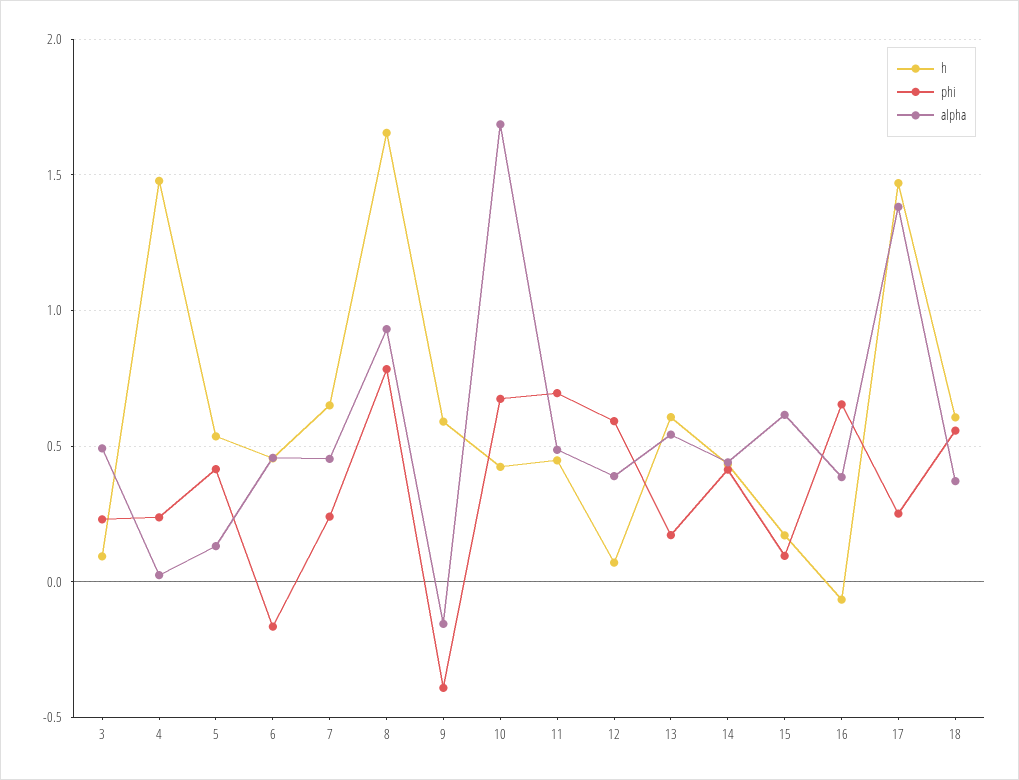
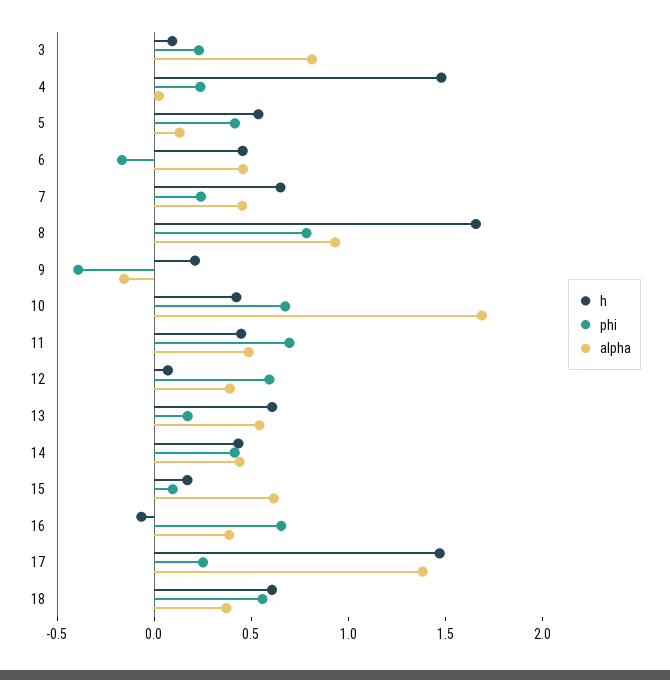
alpha, 3: 0.5 -> 0.8
h, 9: 0.6 -> 0.2

